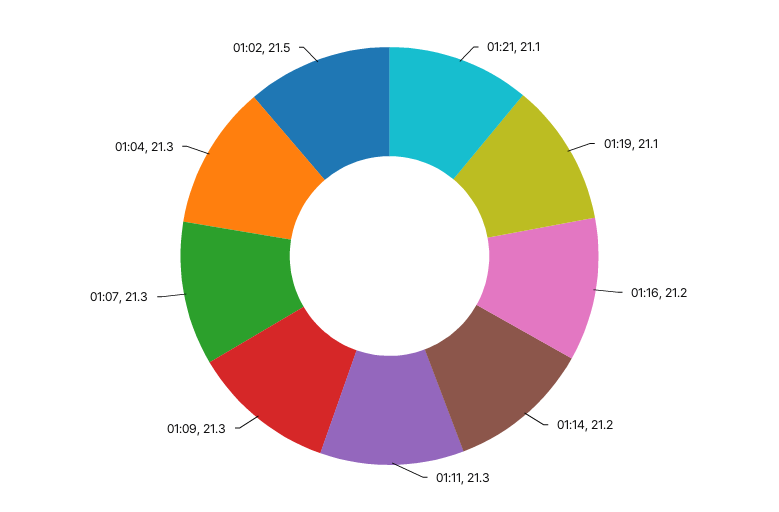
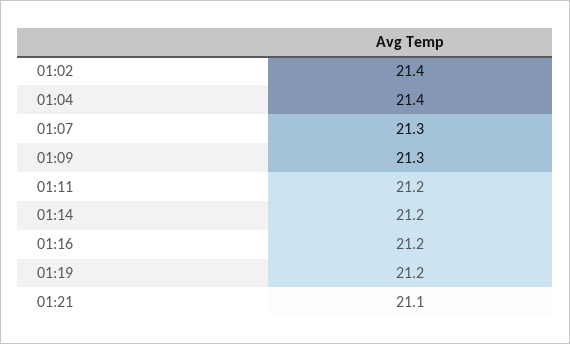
01:19: 21.1 -> 21.2
01:11: 21.3 -> 21.2
01:04: 21.3 -> 21.4
01:02: 21.5 -> 21.4

